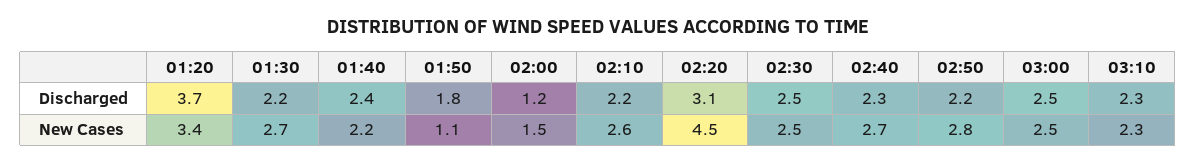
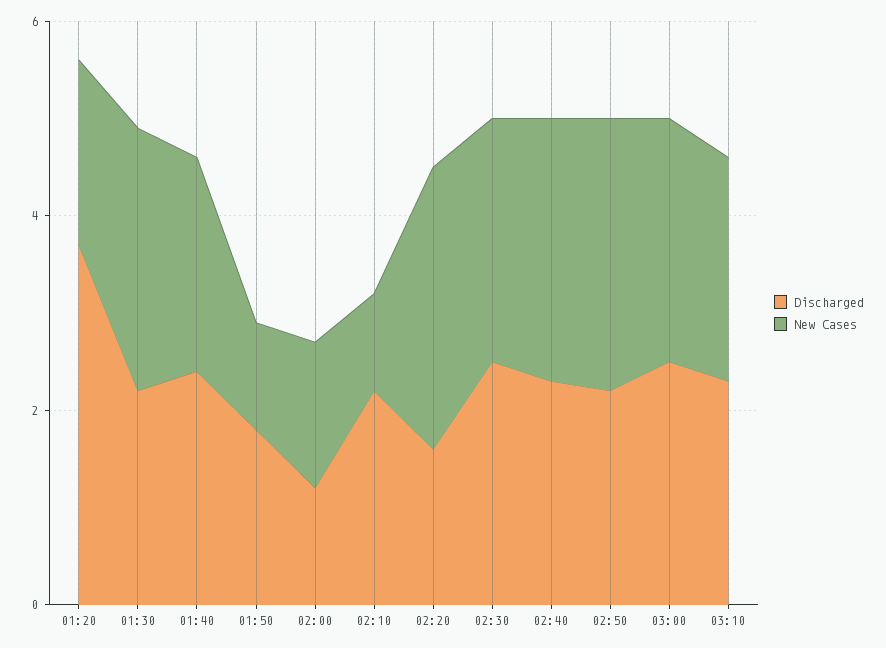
Discharged, 02:20: 3.1 -> 1.5
New Cases, 01:20: 3.4 -> 2
New Cases, 02:10: 2.6 -> 1
New Cases, 02:20: 4.5 -> 3

